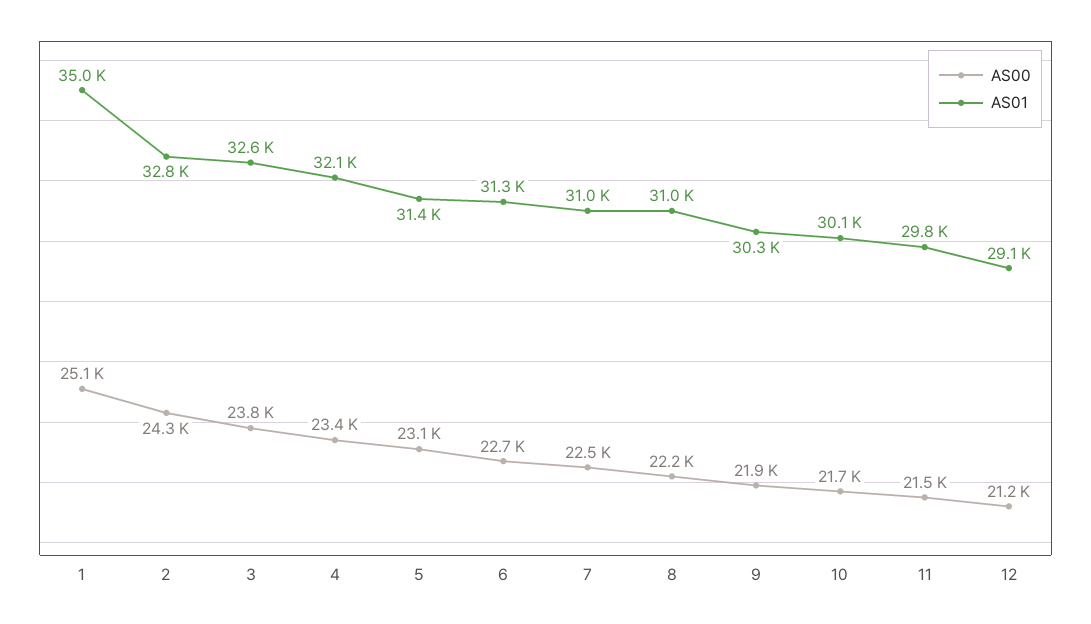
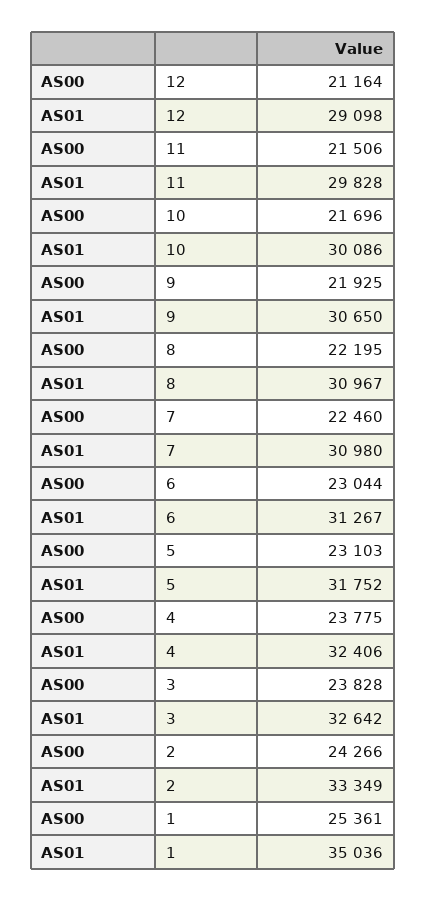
AS00, 1: 25100 -> 25361
AS01, 2: 32800 -> 33349
AS00, 4: 23400 -> 23775
AS01, 4: 32100 -> 32406
AS01, 5: 31400 -> 31752
AS00, 6: 22700 -> 23044
AS01, 9: 30300 -> 30650

